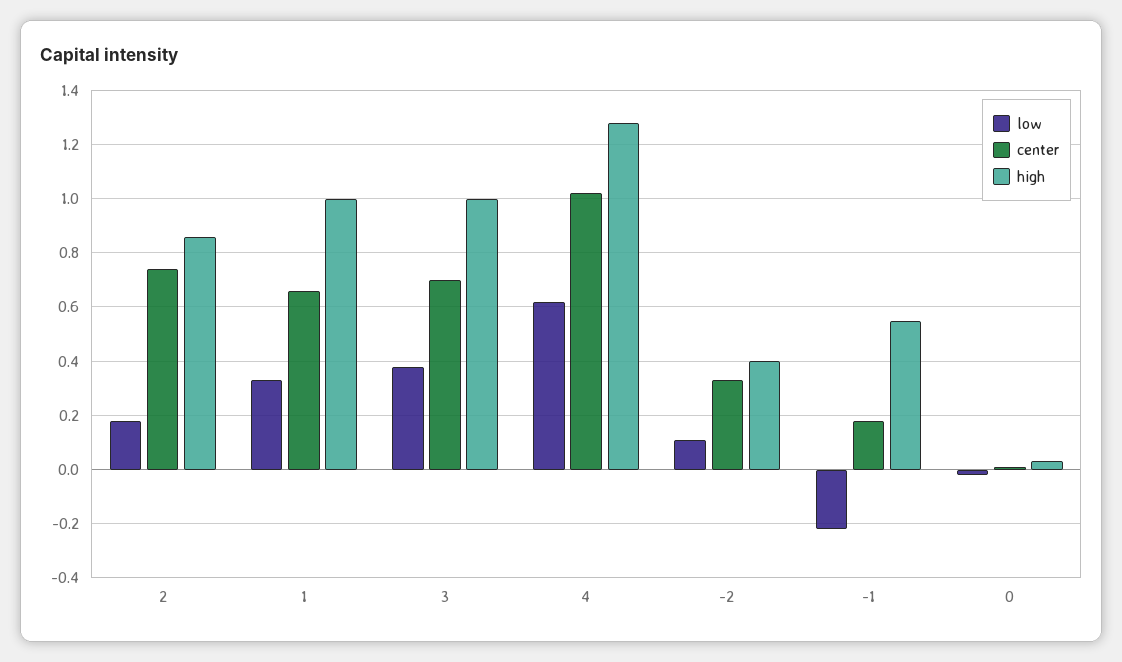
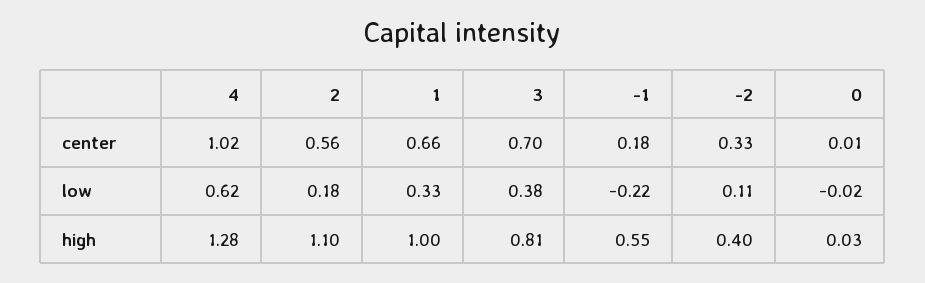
center, 2: 0.75 -> 0.56
high, 2: 0.85 -> 1.1
high, 3: 1 -> 0.81

